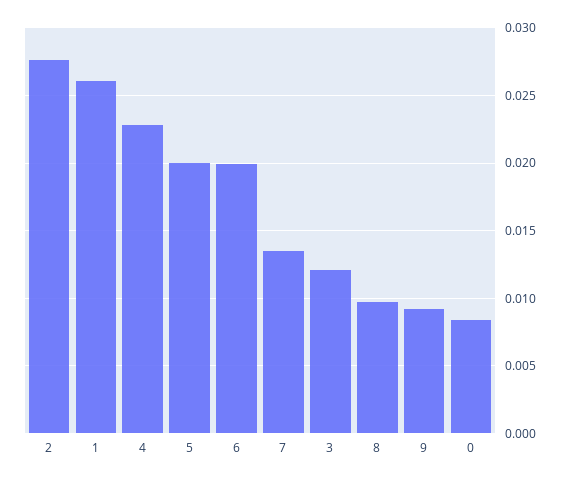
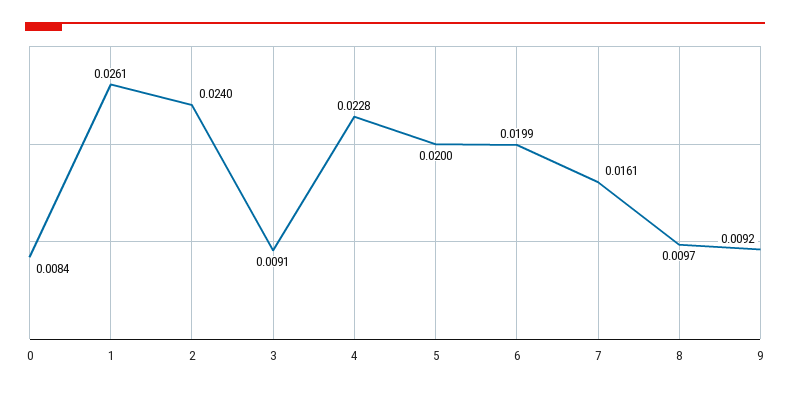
2: 0.0275 -> 0.024
7: 0.0135 -> 0.0161
3: 0.012 -> 0.0091

